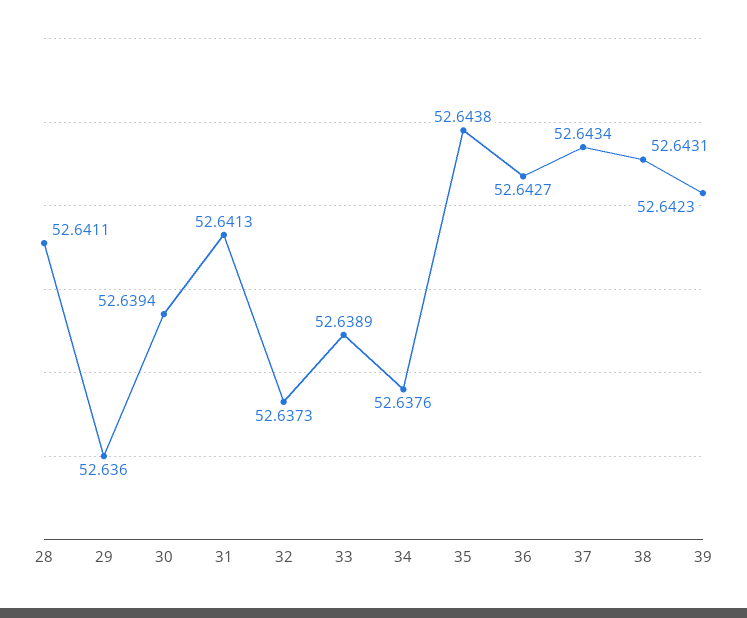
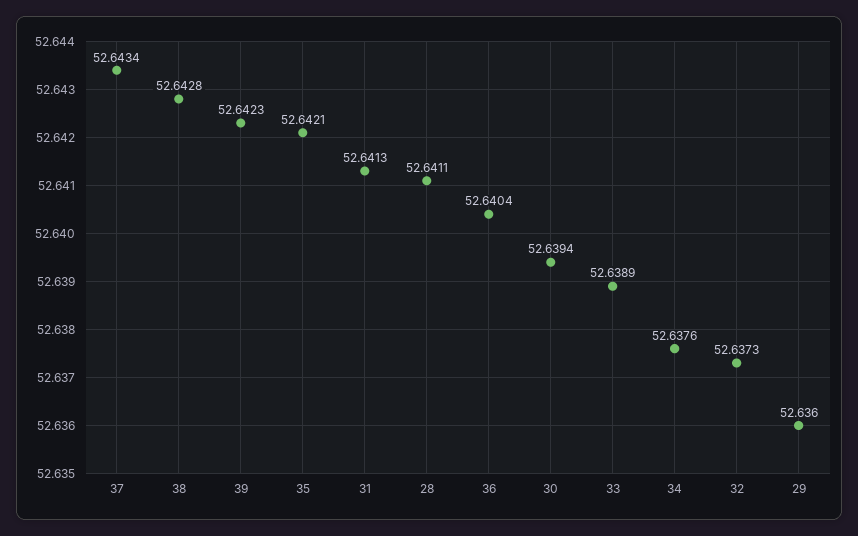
35: 52.6438 -> 52.6421
36: 52.6427 -> 52.6404
38: 52.6431 -> 52.6428

